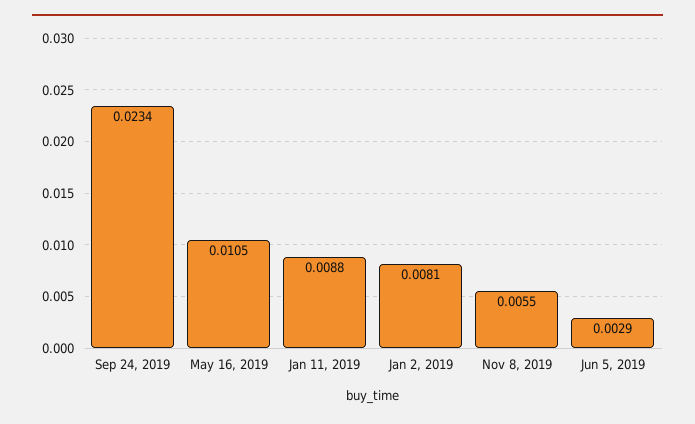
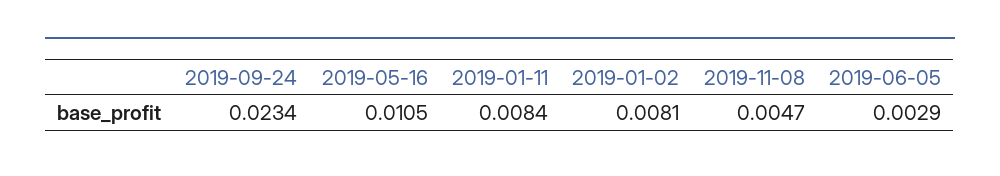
Jan 11, 2019: 0.0088 -> 0.0084
Nov 8, 2019: 0.0055 -> 0.0047

